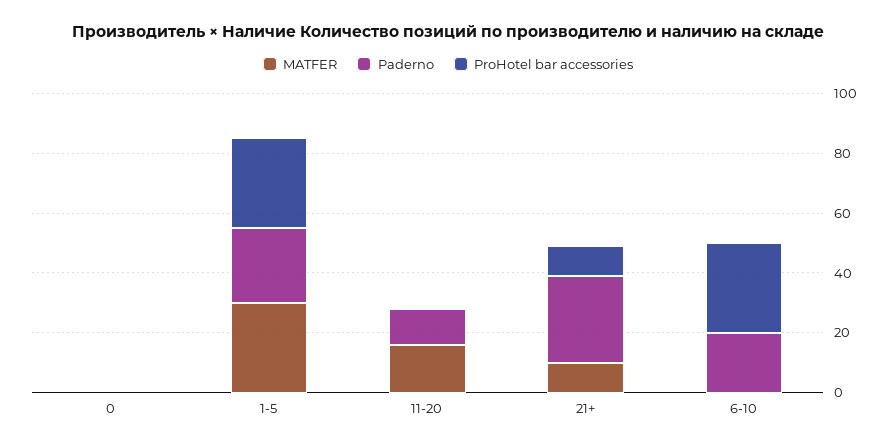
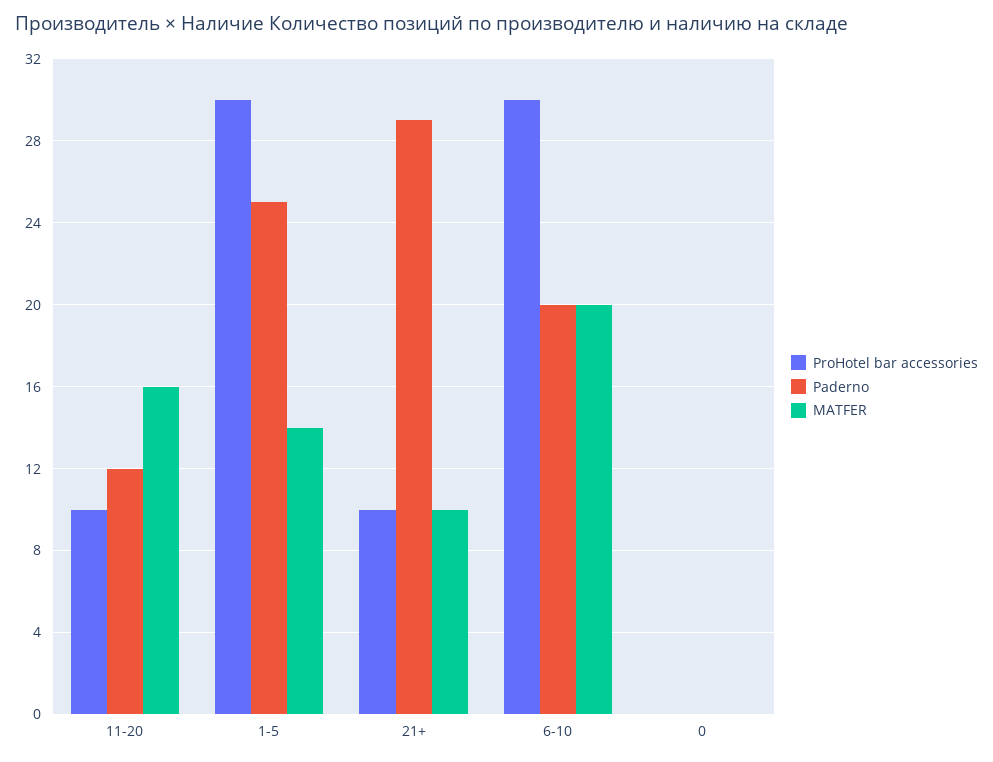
MATFER, 1-5: 30 -> 14
ProHotel bar accessories, 11-20: 0 -> 10
MATFER, 6-10: 0 -> 20

